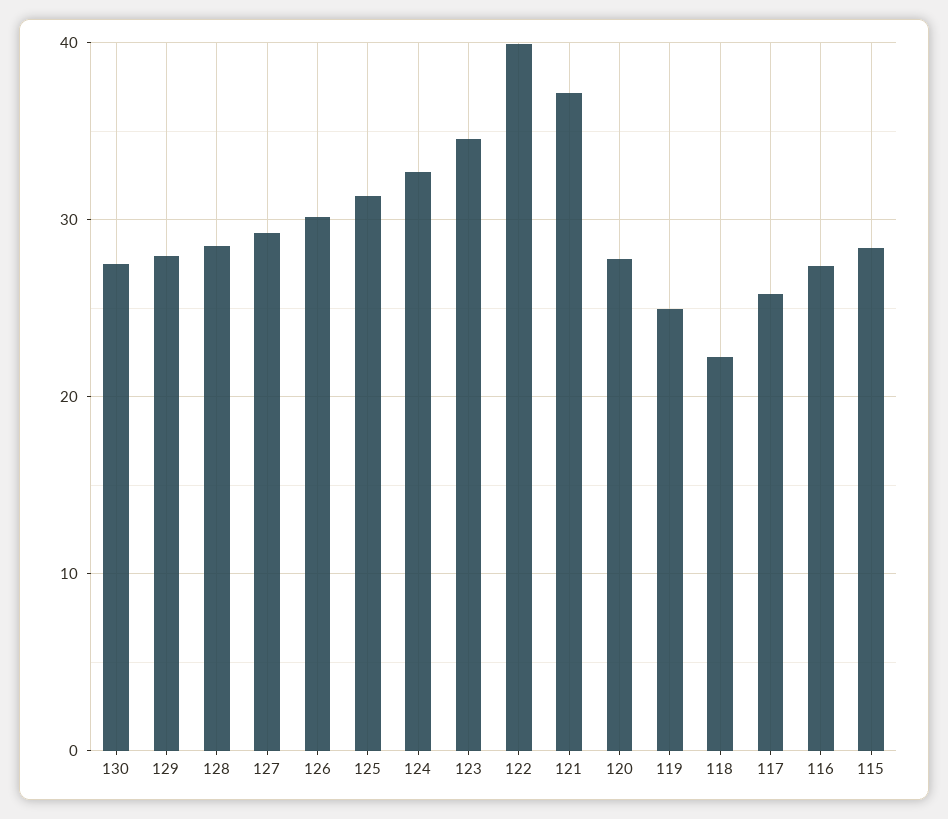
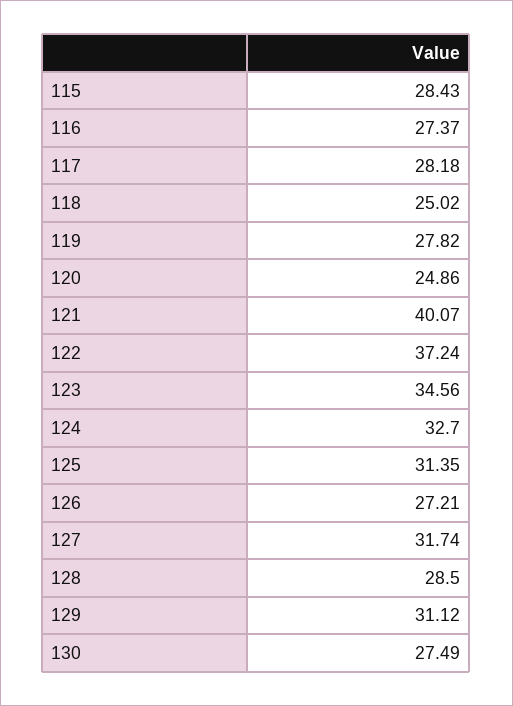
129: 28 -> 31.12
127: 29 -> 31.74
126: 30 -> 27.21
122: 40 -> 37.24
121: 37 -> 40.07
120: 28 -> 24.86
119: 25 -> 27.82
118: 22 -> 25.02
117: 26 -> 28.18

